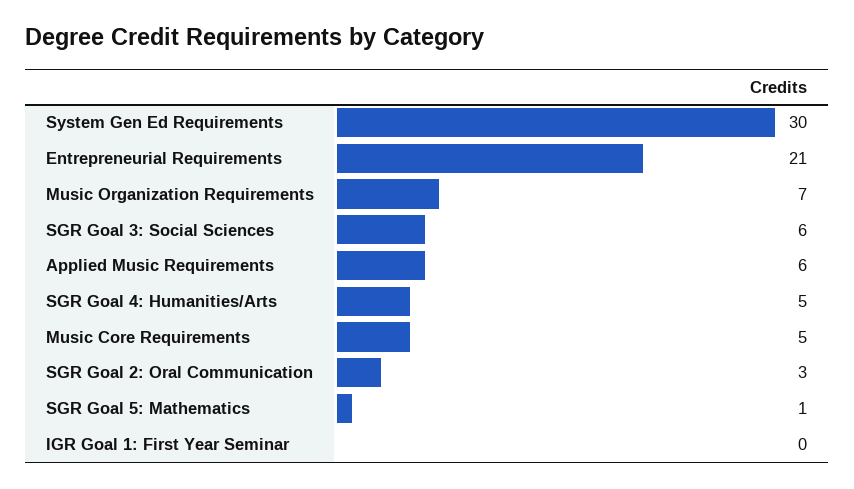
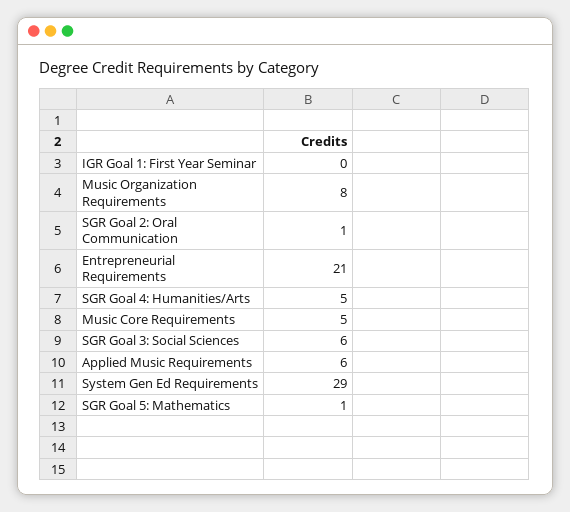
System Gen Ed Requirements: 30 -> 29
Music Organization Requirements: 7 -> 8
SGR Goal 2: Oral Communication: 3 -> 1

